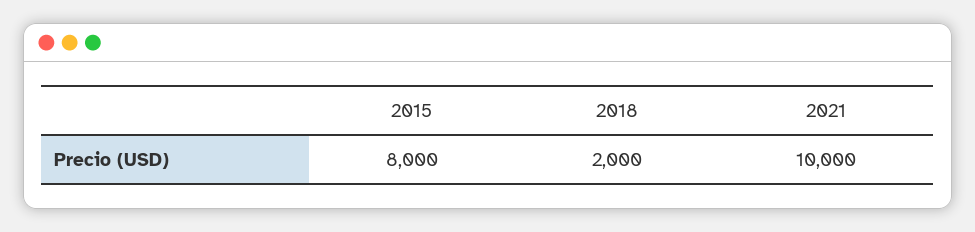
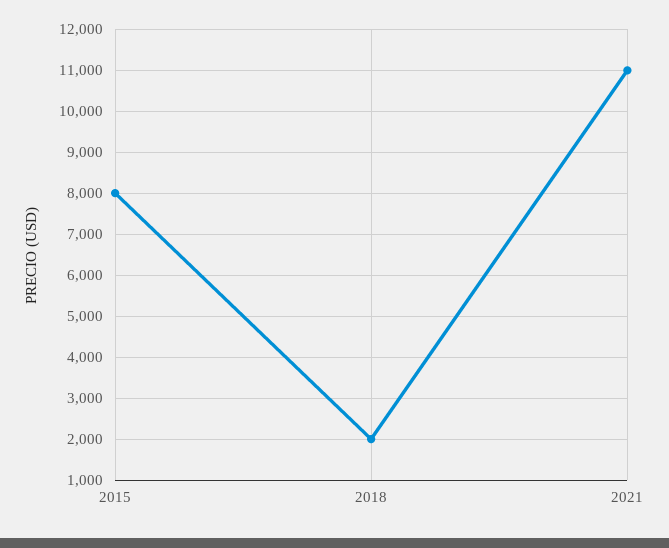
2021: 10000 -> 11000

